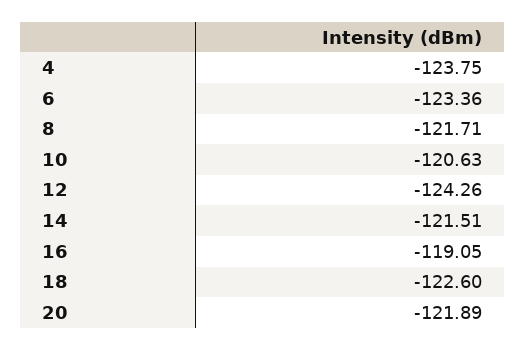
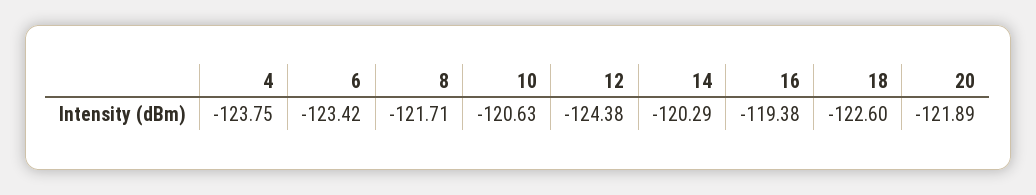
6: -123.36 -> -123.42
12: -124.26 -> -124.38
14: -121.51 -> -120.29
16: -119.05 -> -119.38

